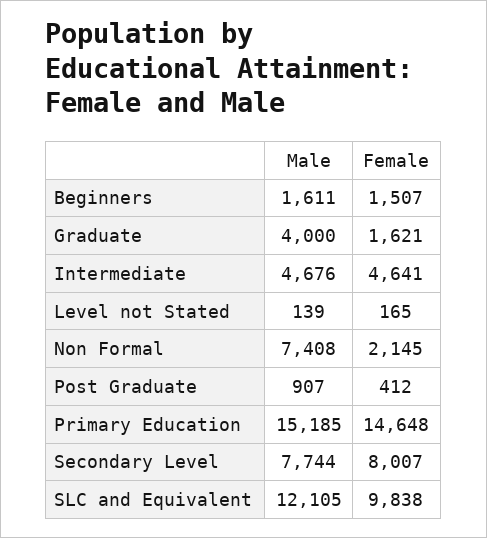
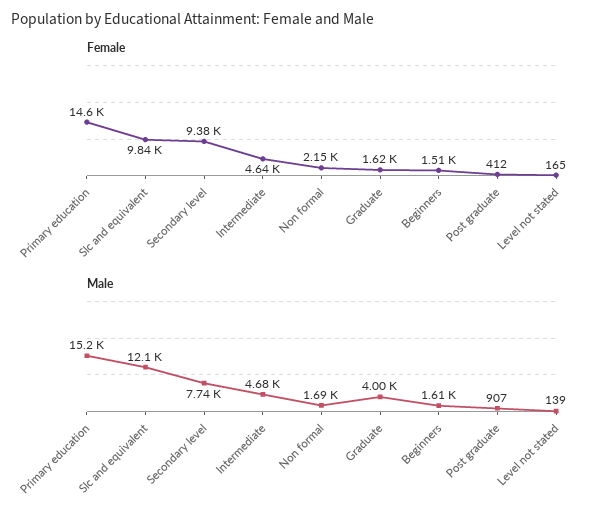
Male, Non Formal: 7408 -> 1690
Female, Secondary Level: 8007 -> 9380

